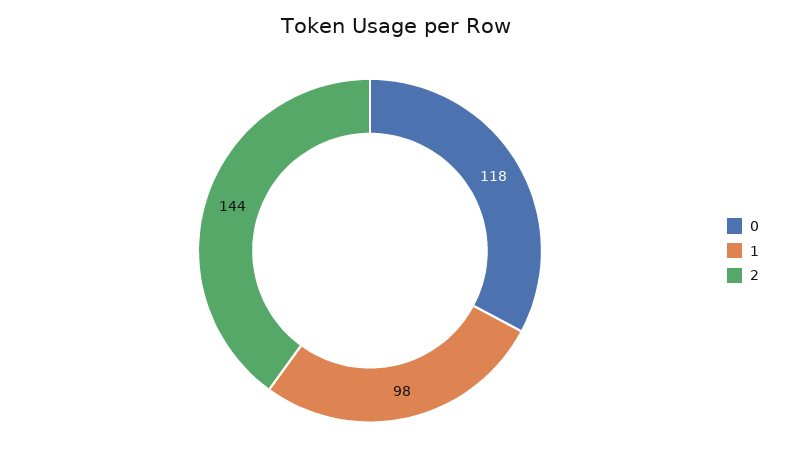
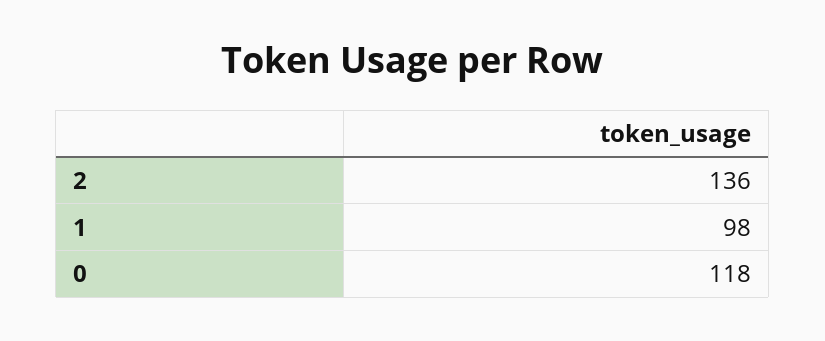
2: 144 -> 136

